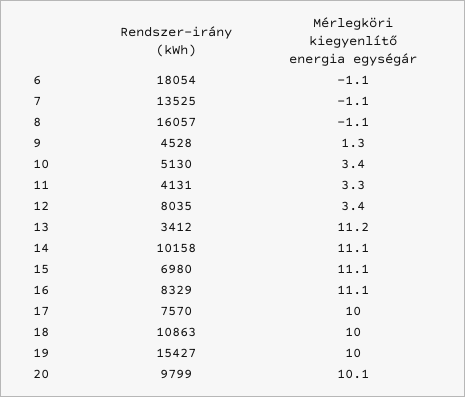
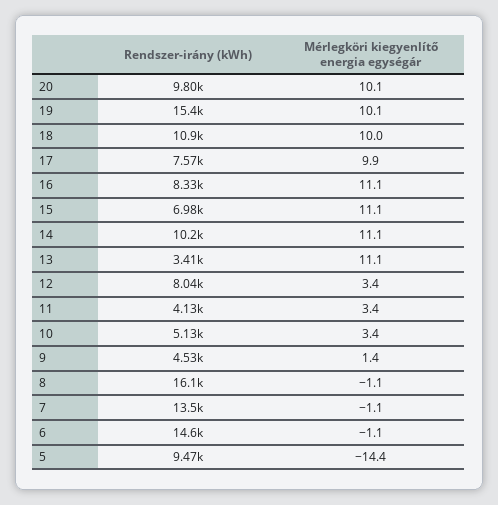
Rendszer-irány (kWh), 6: 18054 -> 14600
Mérlegköri kiegyenlítő energia egységár, 9: 1.3 -> 1.4
Mérlegköri kiegyenlítő energia egységár, 11: 3.3 -> 3.4
Mérlegköri kiegyenlítő energia egységár, 13: 11.2 -> 11.1
Mérlegköri kiegyenlítő energia egységár, 17: 10 -> 9.9
Mérlegköri kiegyenlítő energia egységár, 19: 10 -> 10.1
Rendszer-irány (kWh), 5: none -> 9470
Mérlegköri kiegyenlítő energia egységár, 5: none -> -14.4

